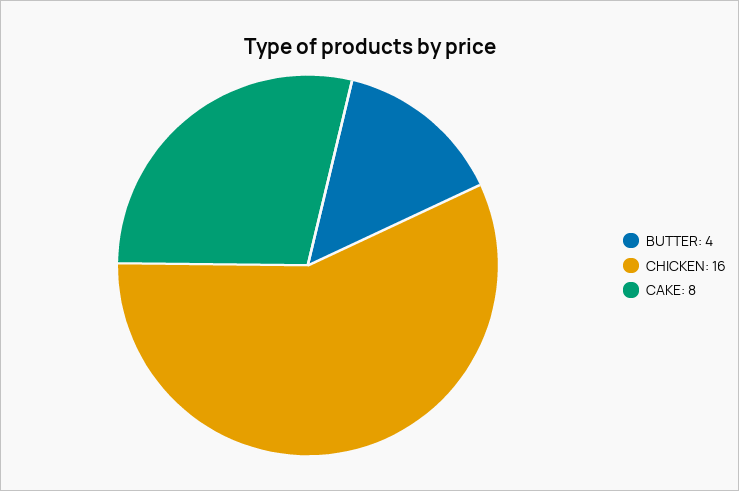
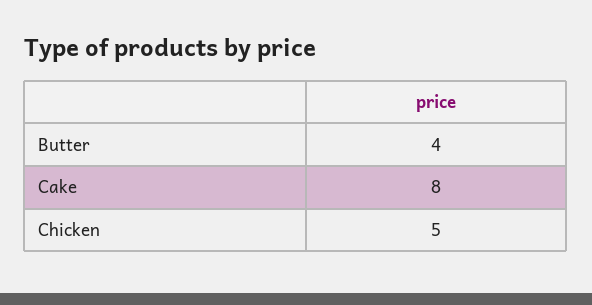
CHICKEN: 16 -> 5

